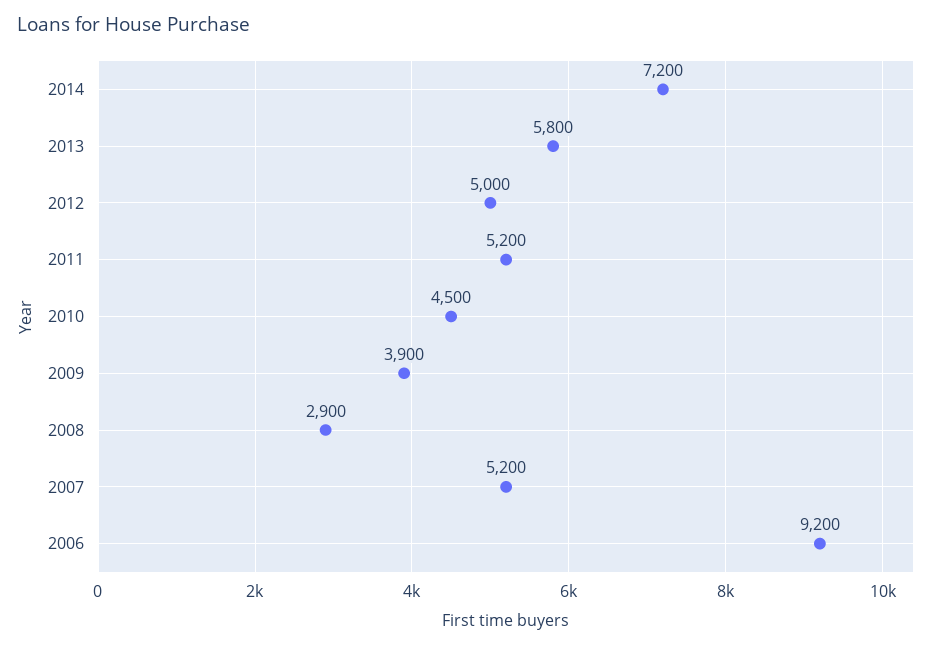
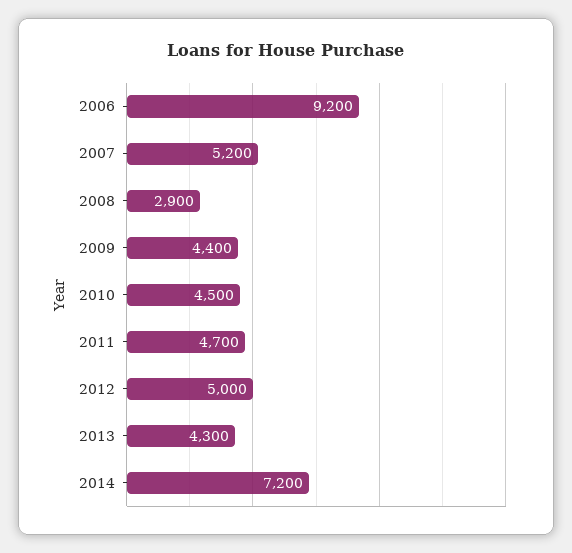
2013: 5800 -> 4300
2011: 5200 -> 4700
2009: 3900 -> 4400

